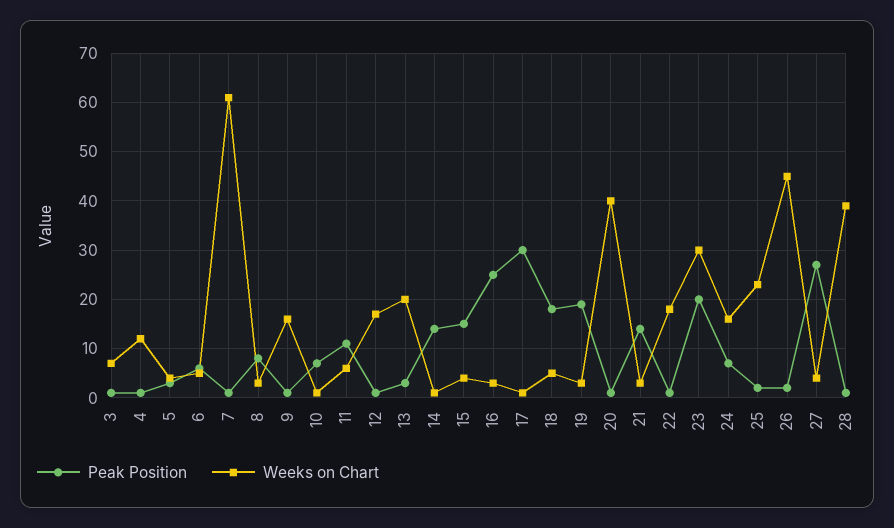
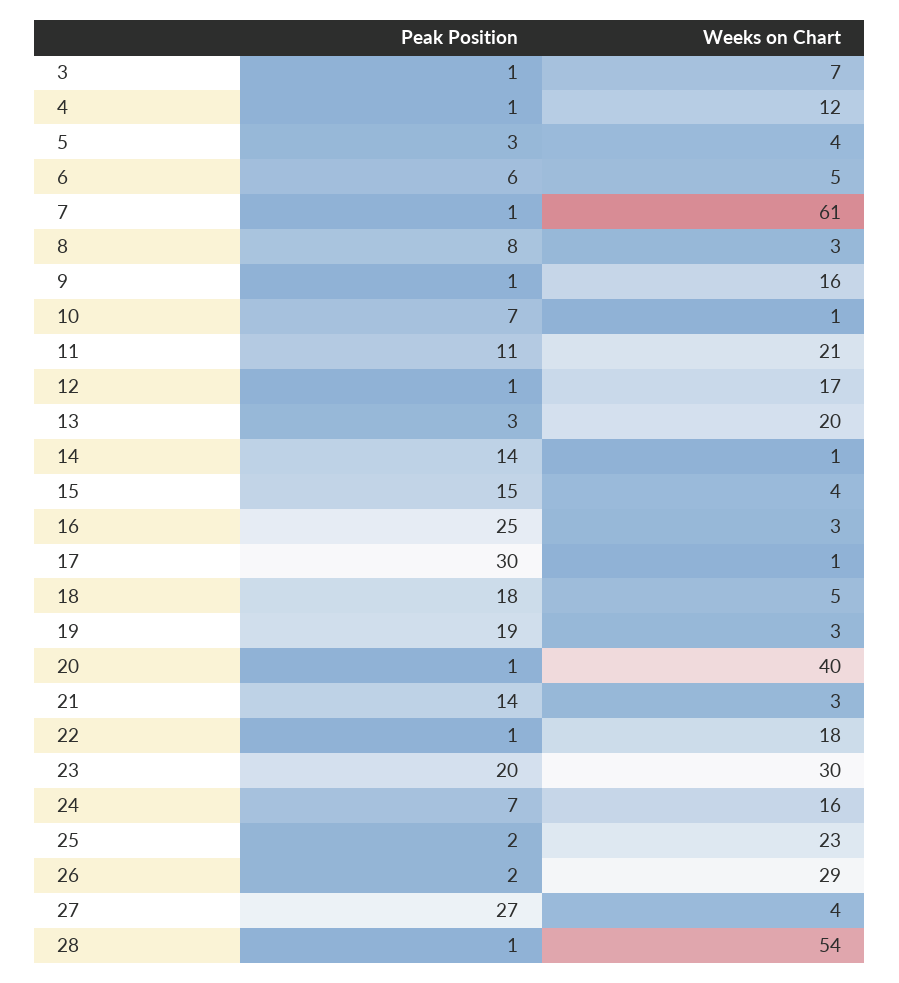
Weeks on Chart, 11: 5 -> 21
Weeks on Chart, 26: 45 -> 29
Weeks on Chart, 28: 40 -> 54

